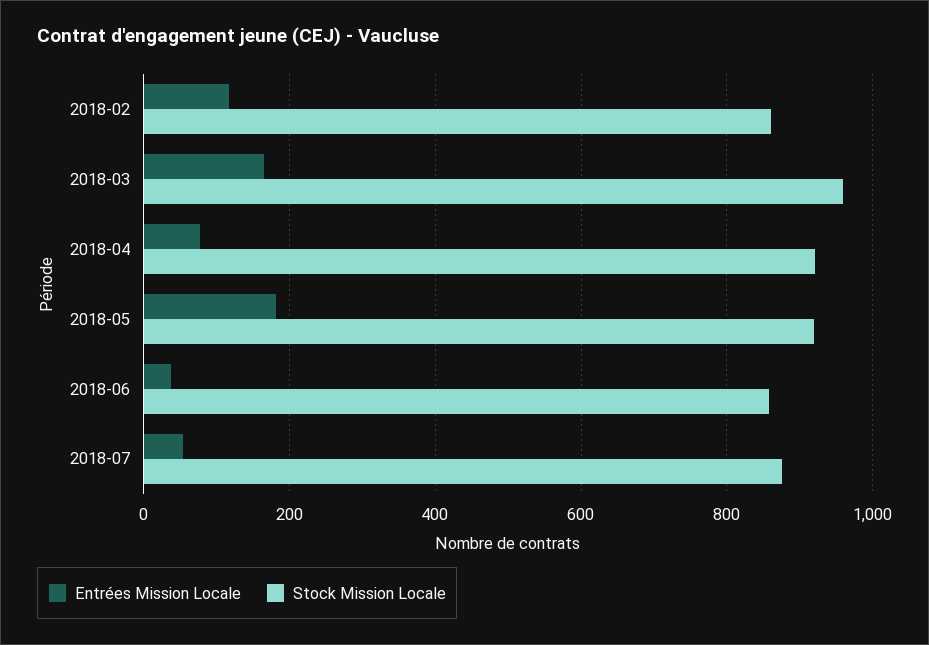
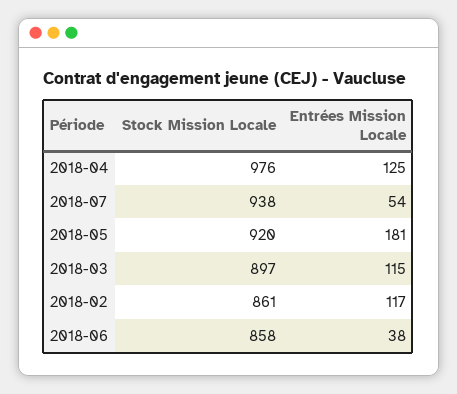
Entrées Mission Locale, 2018-03: 160 -> 115
Stock Mission Locale, 2018-03: 960 -> 897
Entrées Mission Locale, 2018-04: 80 -> 125
Stock Mission Locale, 2018-04: 920 -> 976
Stock Mission Locale, 2018-07: 880 -> 938

